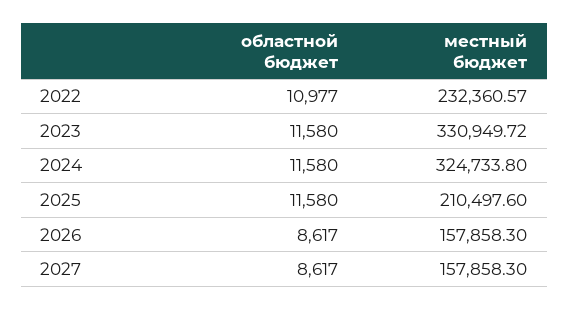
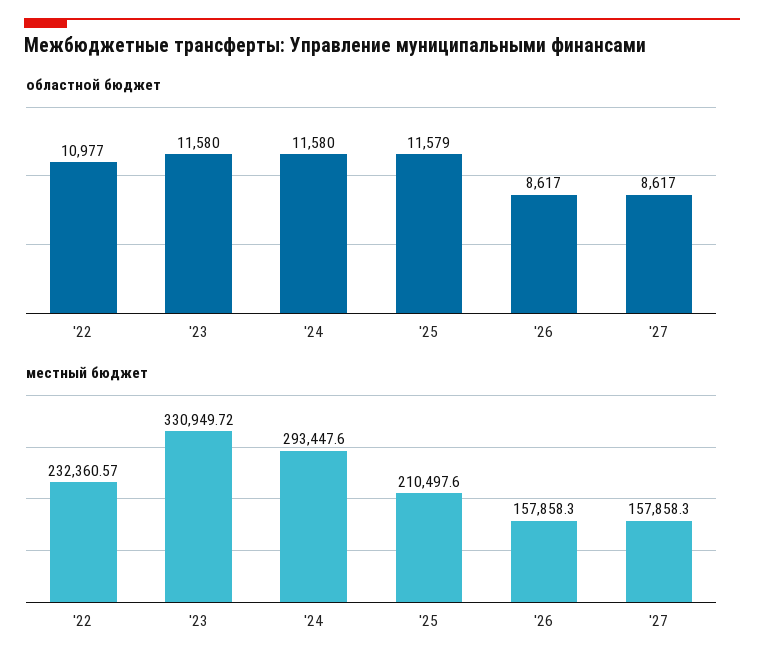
местный бюджет, 2024: 324733.8 -> 293447.6
областной бюджет, 2025: 11580 -> 11579

